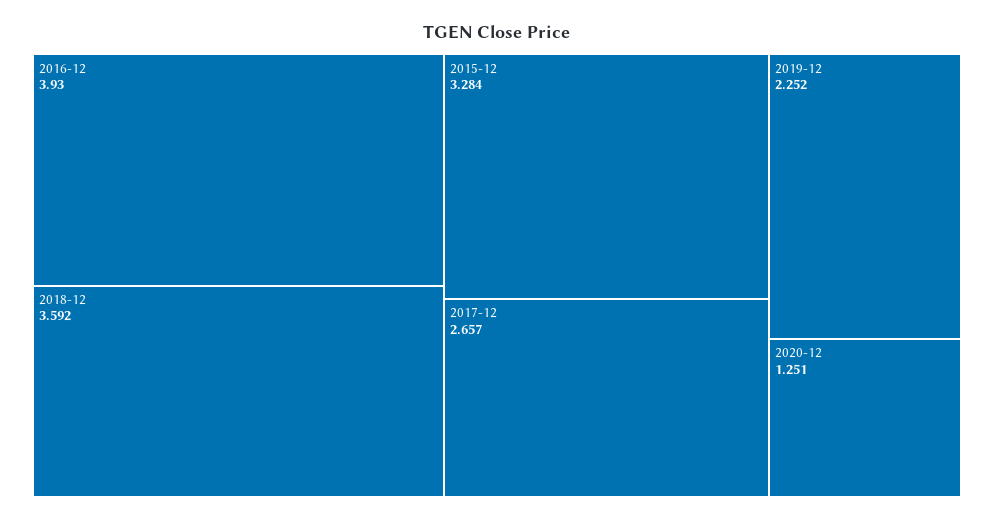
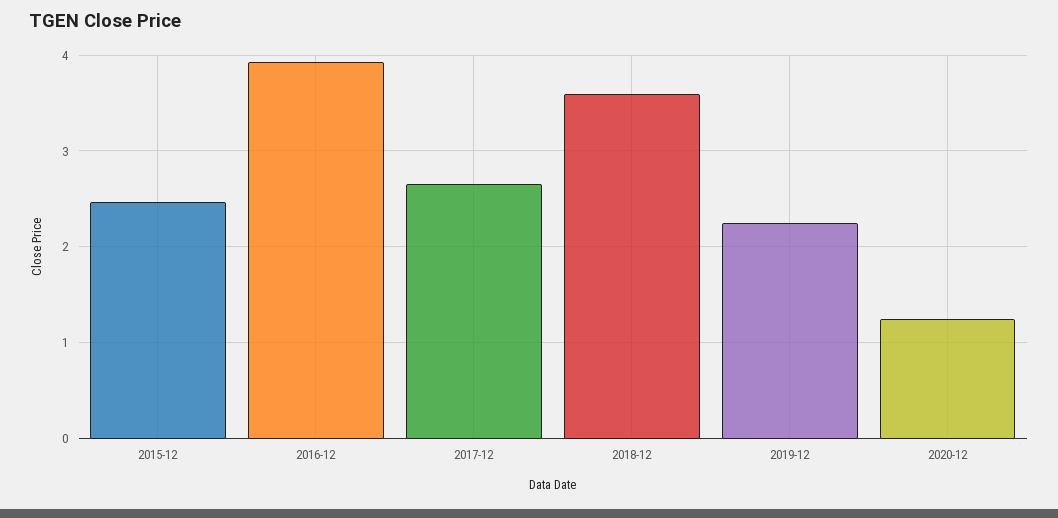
2015-12: 3.284 -> 2.5

